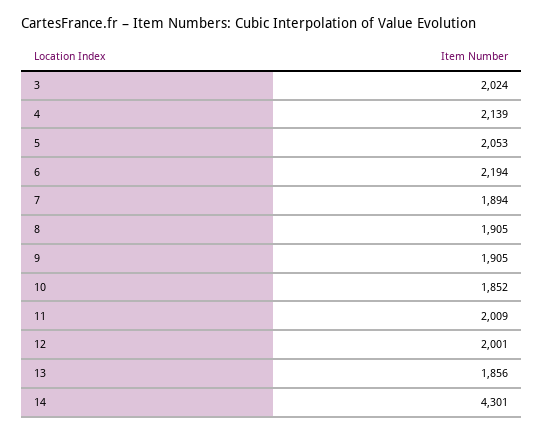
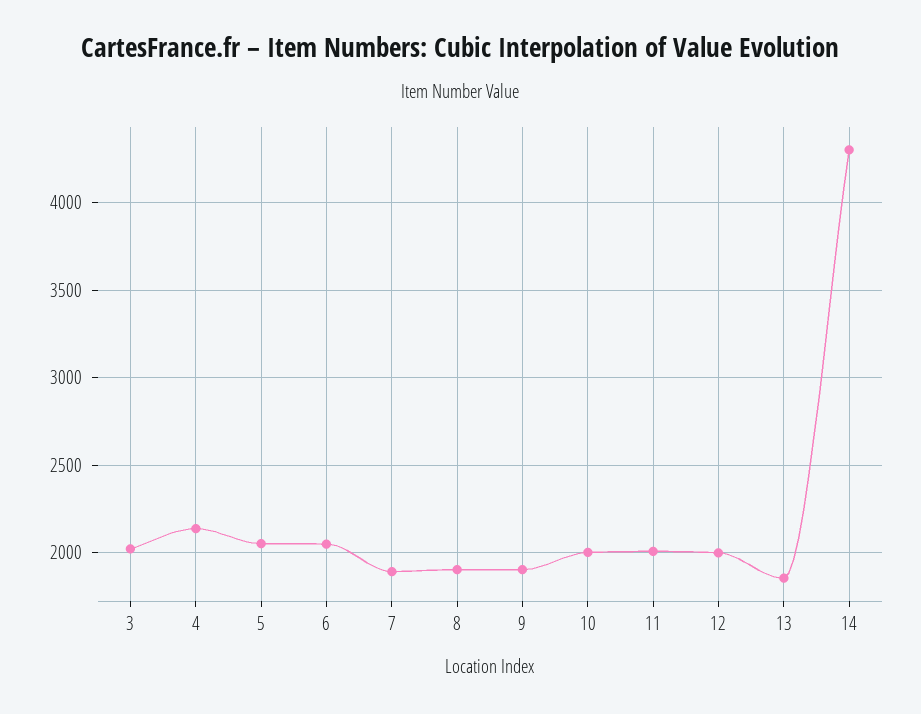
6: 2194 -> 2050
10: 1852 -> 2000

